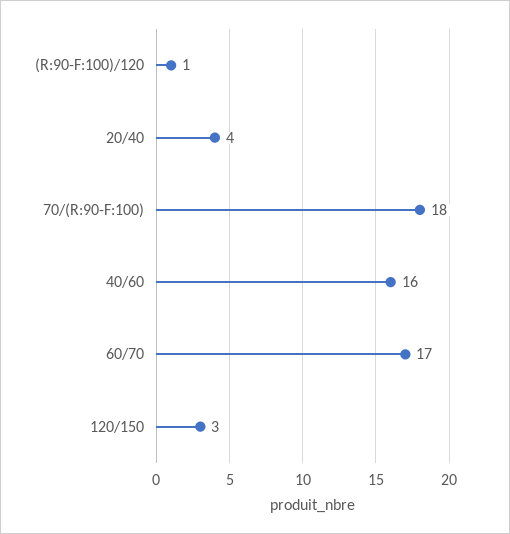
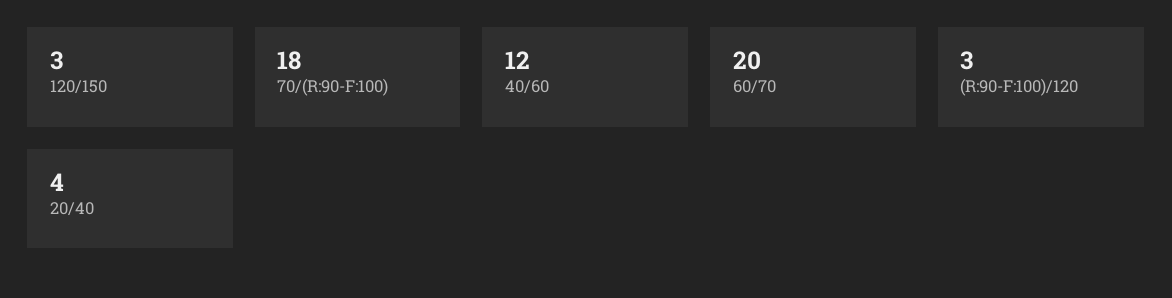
(R:90-F:100)/120: 1 -> 3
40/60: 16 -> 12
60/70: 17 -> 20

